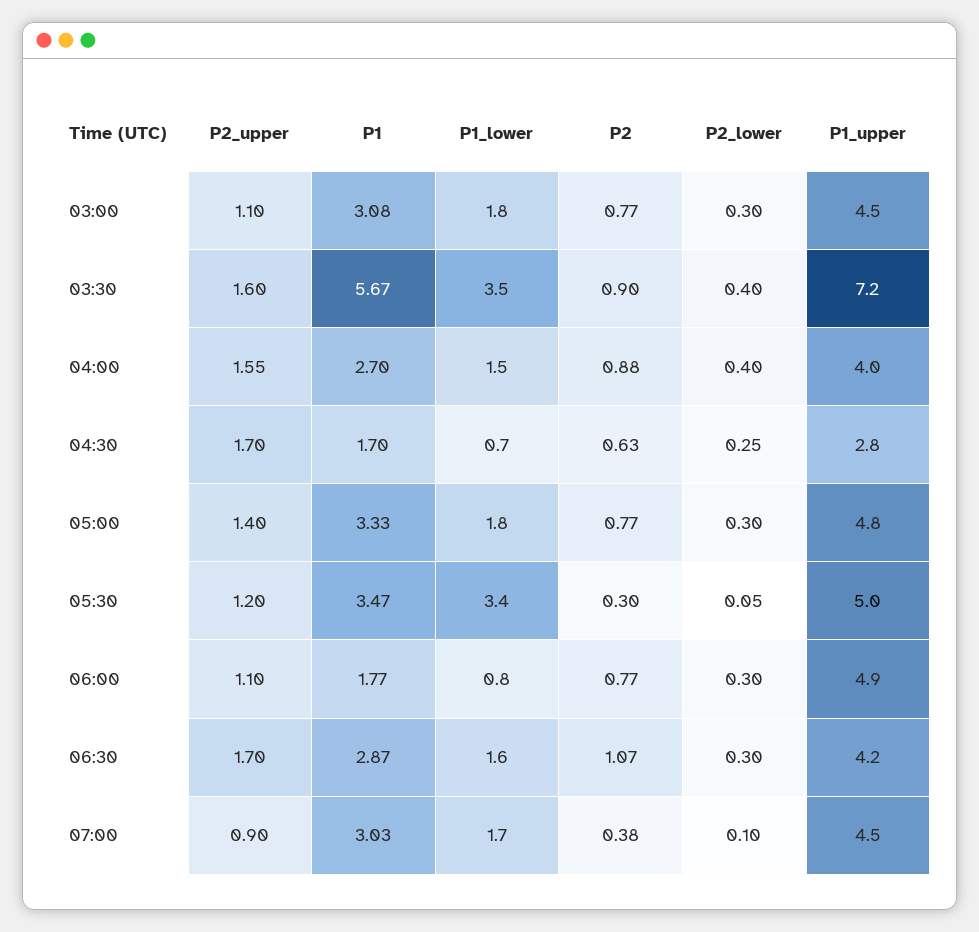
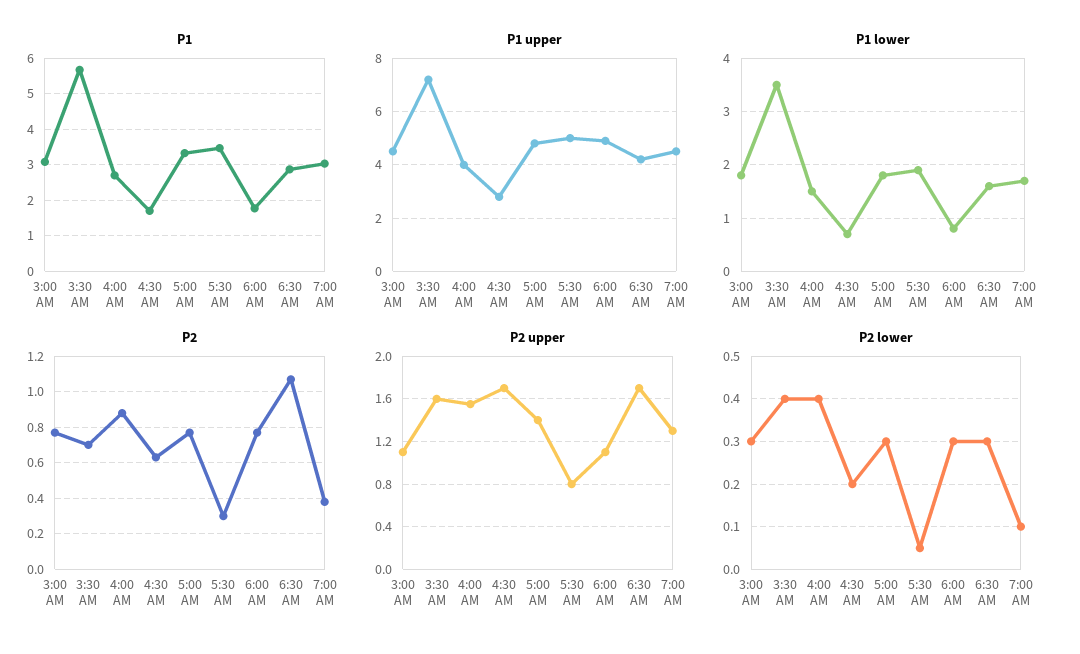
P2, 03:30: 0.9 -> 0.7
P2_lower, 04:30: 0.25 -> 0.2
P2_upper, 05:30: 1.2 -> 0.8
P1_lower, 05:30: 3.4 -> 2
P2_upper, 07:00: 0.9 -> 1.3

